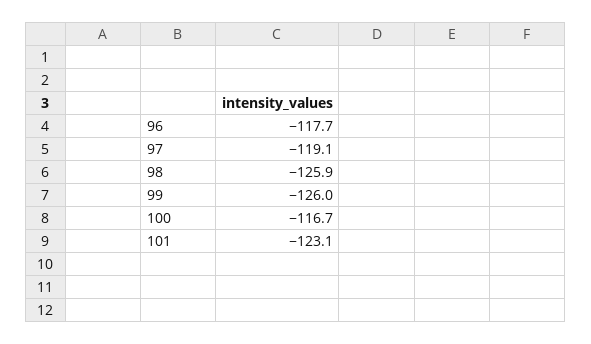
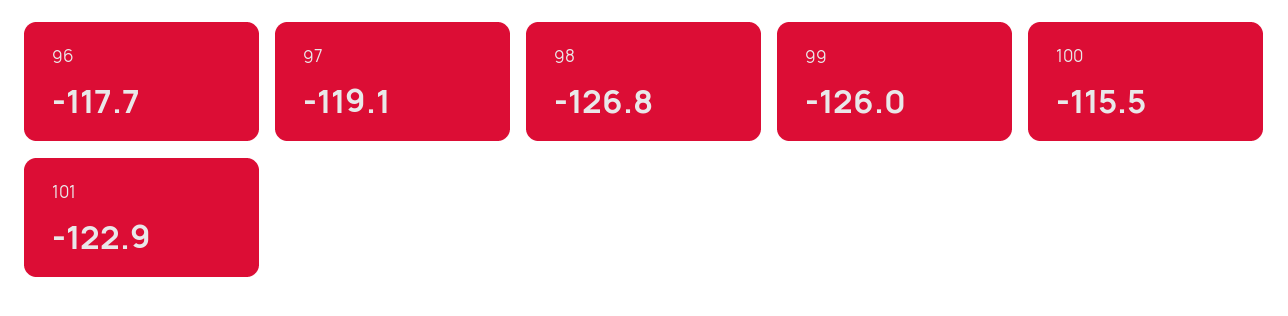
98: -125.9 -> -126.8
100: -116.7 -> -115.5
101: -123.1 -> -122.9

